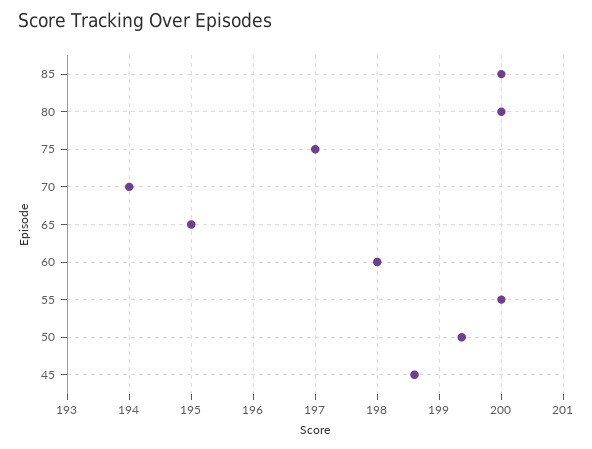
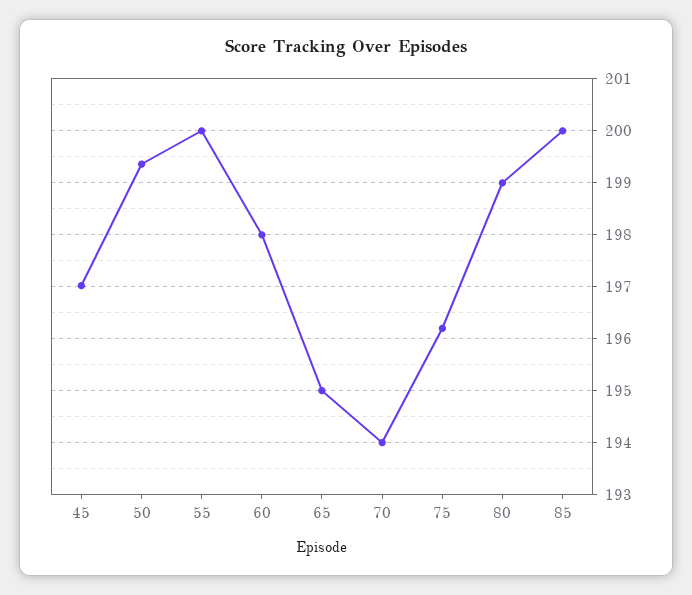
80: 200 -> 199
75: 197 -> 196.2
45: 198.6 -> 197

